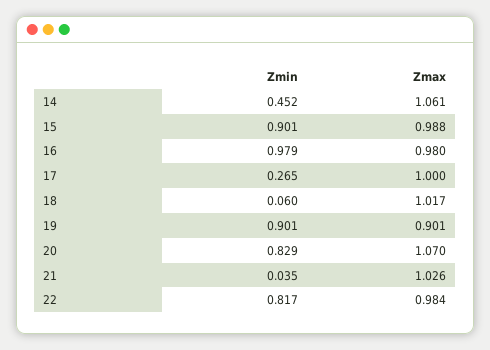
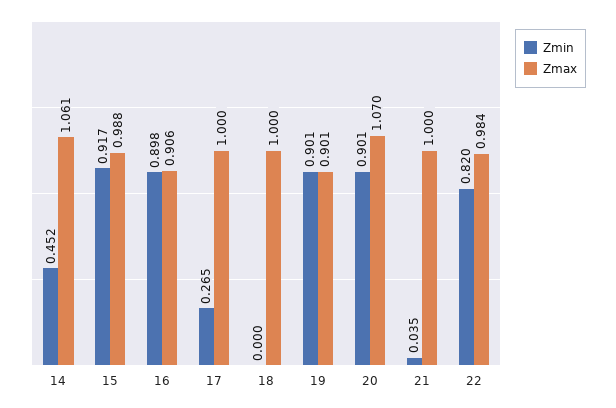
Zmin, 15: 0.901 -> 0.917
Zmin, 16: 0.979 -> 0.898
Zmax, 16: 0.98 -> 0.906
Zmin, 18: 0.06 -> 0
Zmax, 18: 1.017 -> 1
Zmin, 20: 0.829 -> 0.901
Zmax, 21: 1.026 -> 1
Zmin, 22: 0.817 -> 0.82

